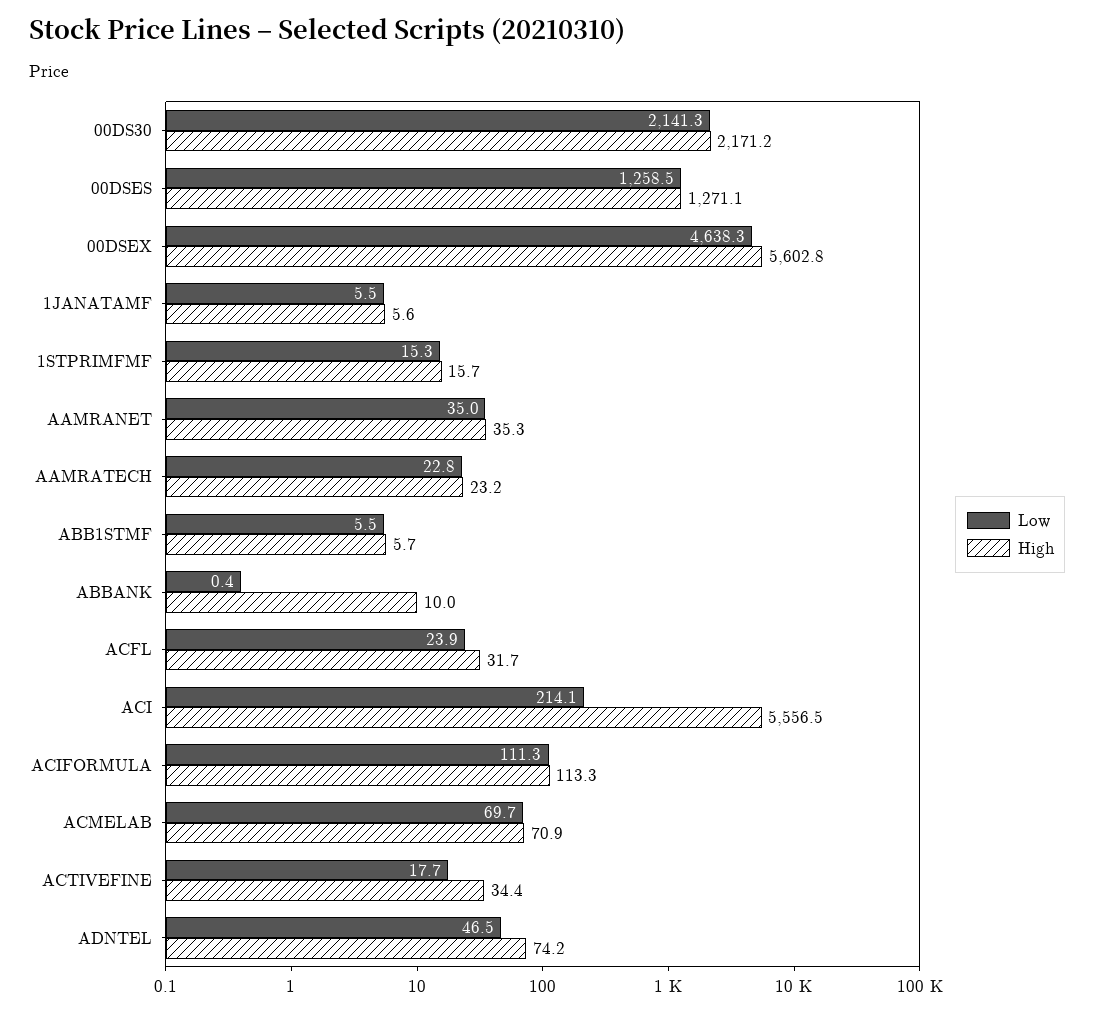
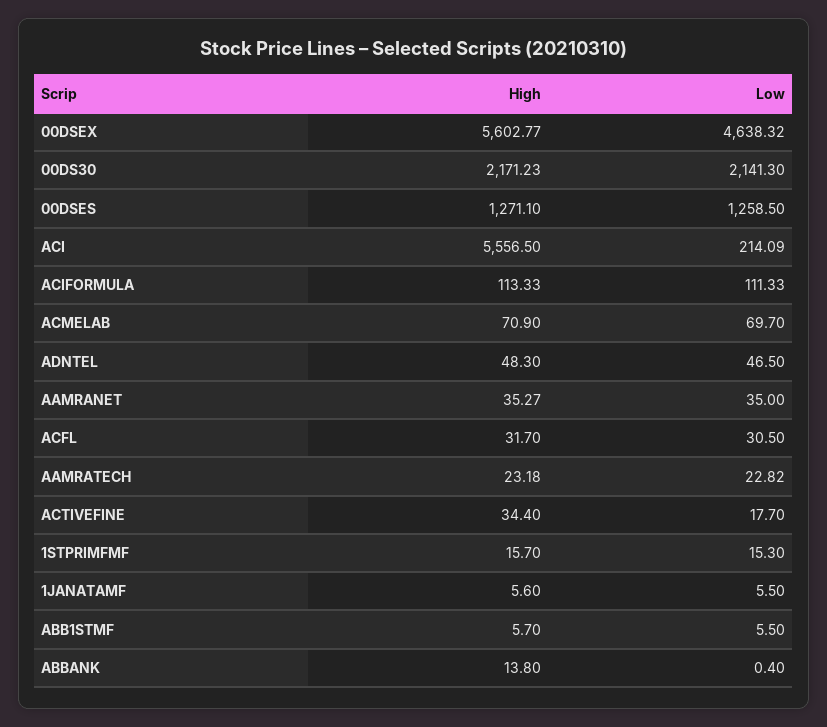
High, ABBANK: 10 -> 13.8
Low, ACFL: 23.9 -> 30.5
High, ADNTEL: 74.2 -> 48.3

